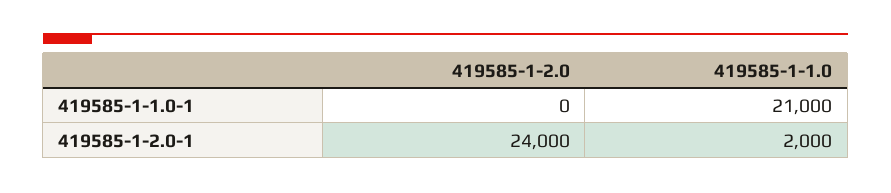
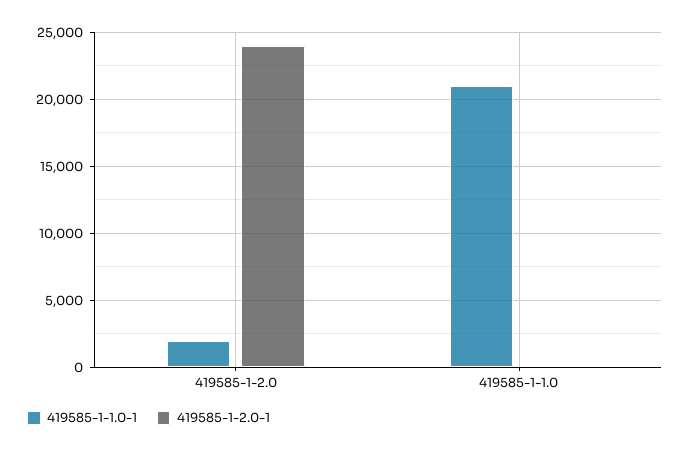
419585-1-1.0-1, 419585-1-2.0: 0 -> 2000
419585-1-2.0-1, 419585-1-1.0: 2000 -> 0

